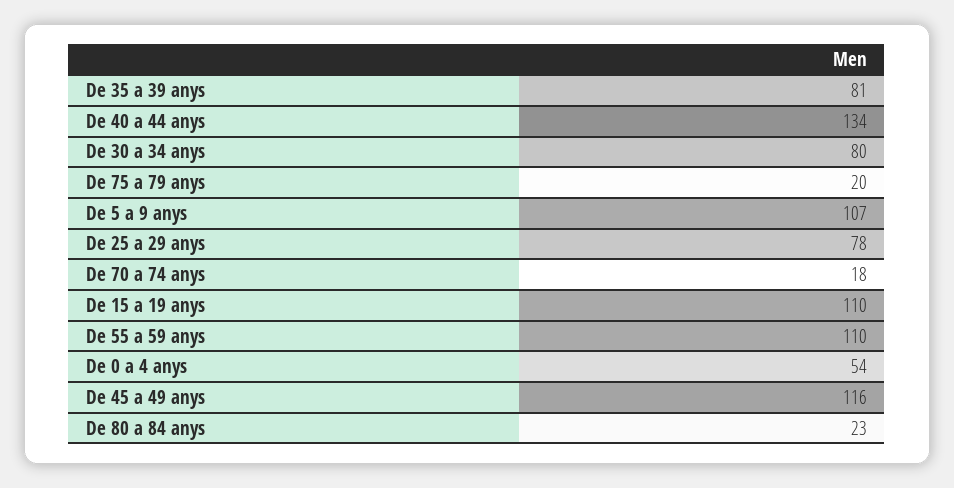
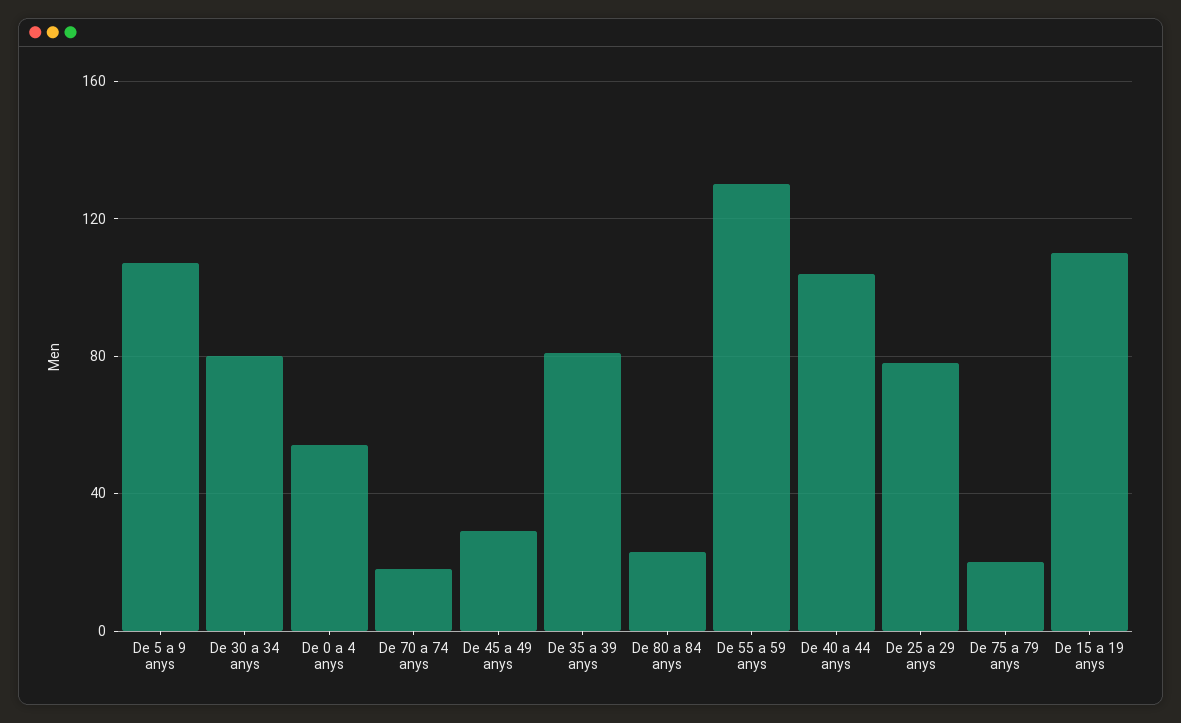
De 40 a 44 anys: 134 -> 105
De 55 a 59 anys: 110 -> 130
De 45 a 49 anys: 116 -> 30

